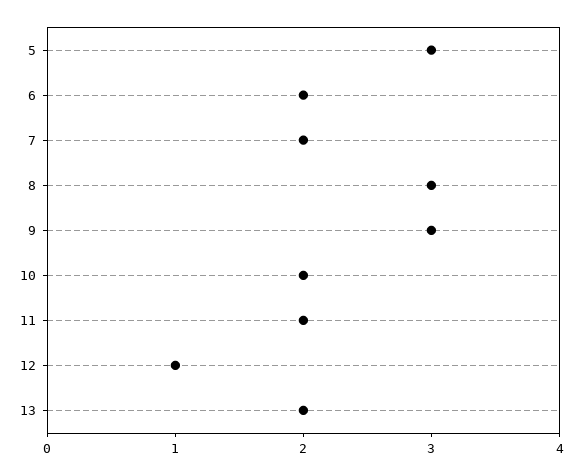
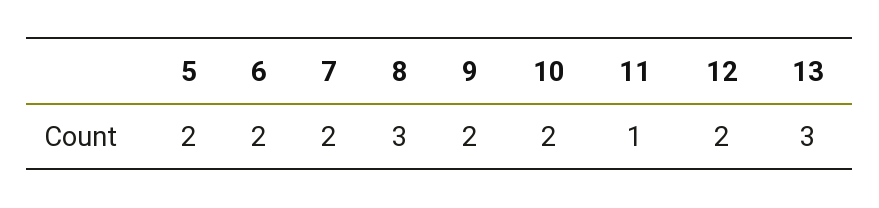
5: 3 -> 2
9: 3 -> 2
11: 2 -> 1
12: 1 -> 2
13: 2 -> 3

